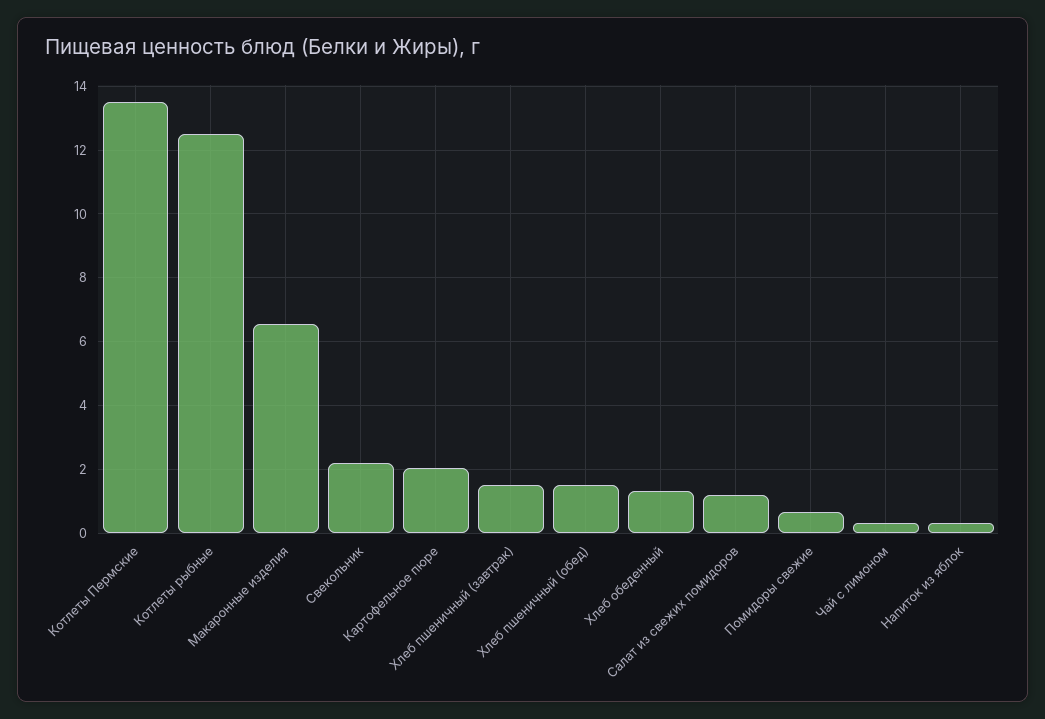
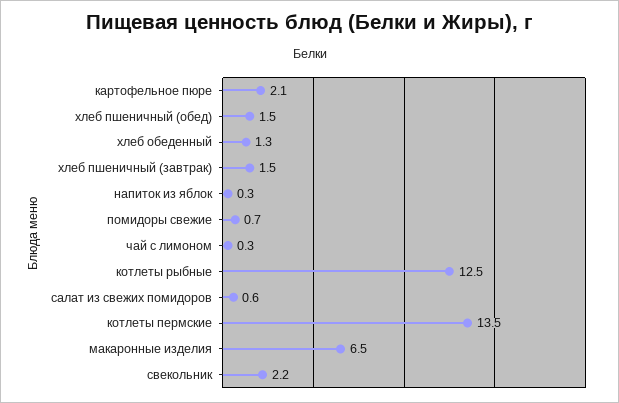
Салат из свежих помидоров: 1.2 -> 0.6

